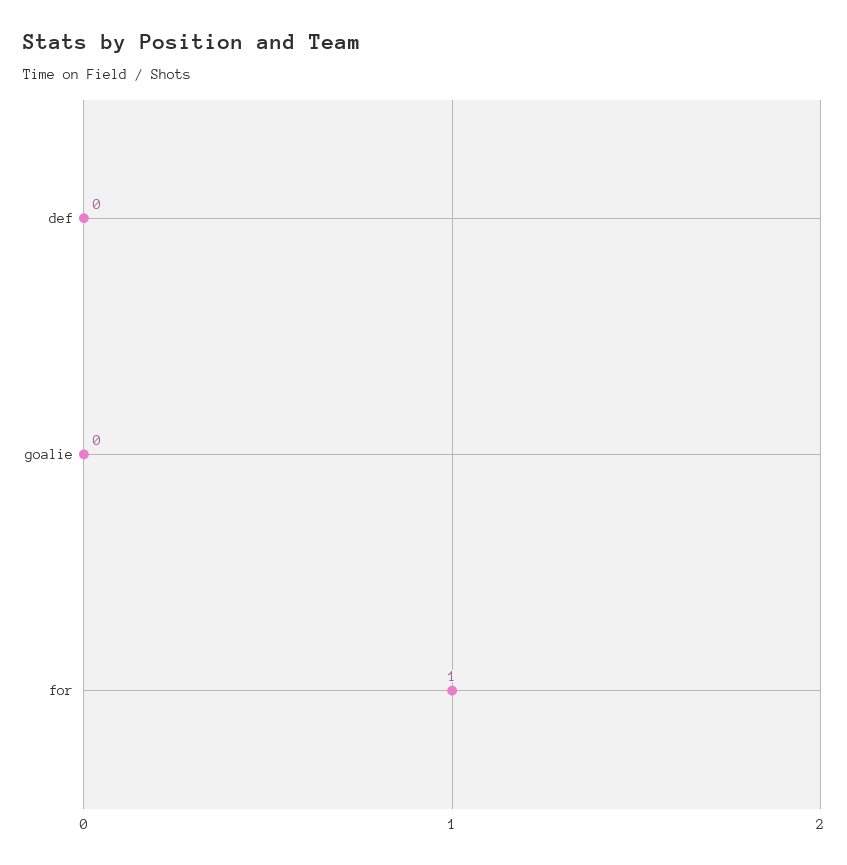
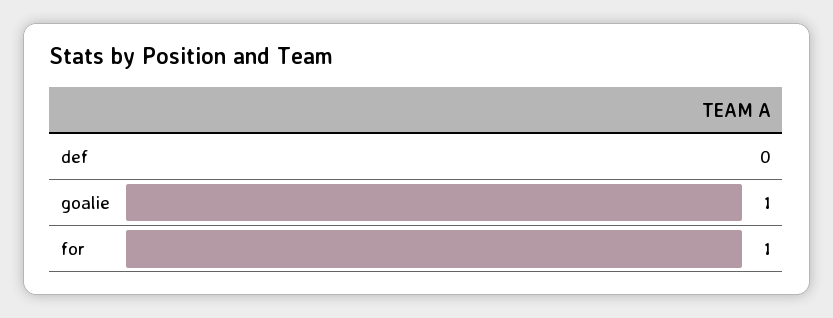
goalie: 0 -> 1

